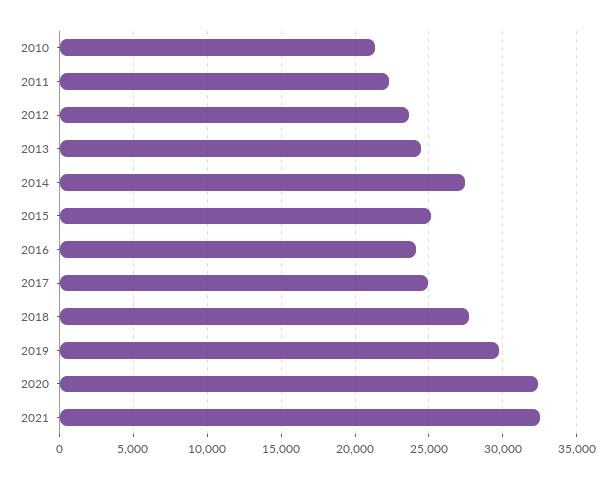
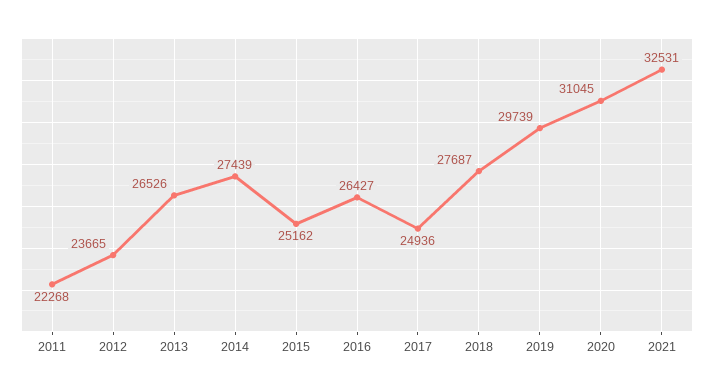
2010: 21500 -> none
2013: 24500 -> 26526
2016: 24000 -> 26427
2020: 32500 -> 31045

